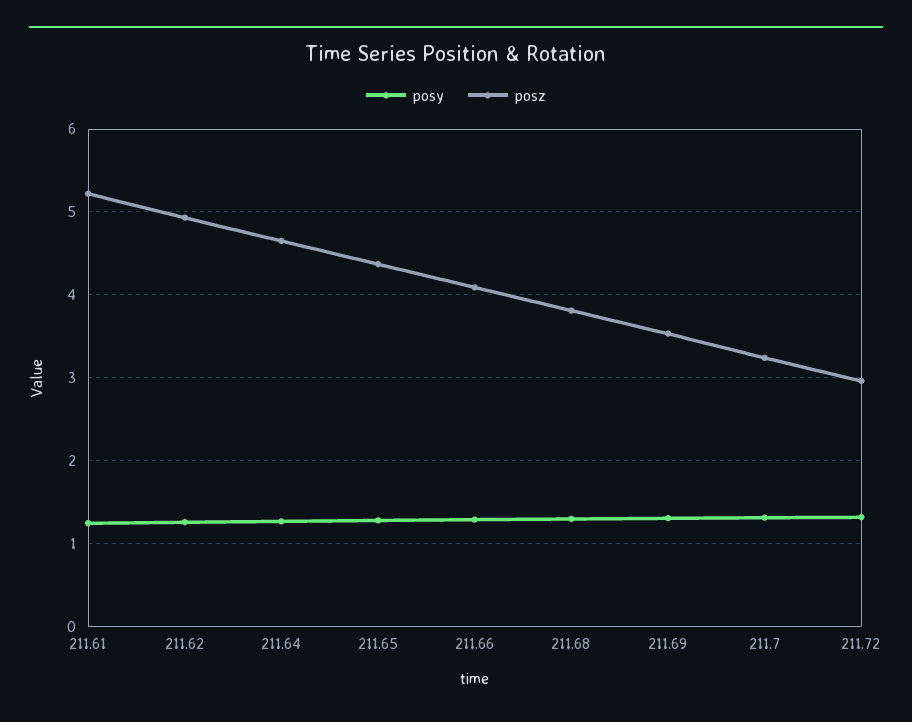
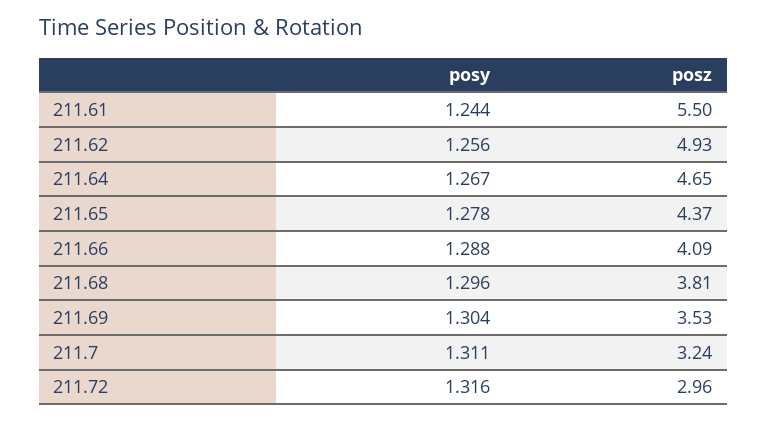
posz, 211.61: 5.2 -> 5.5

